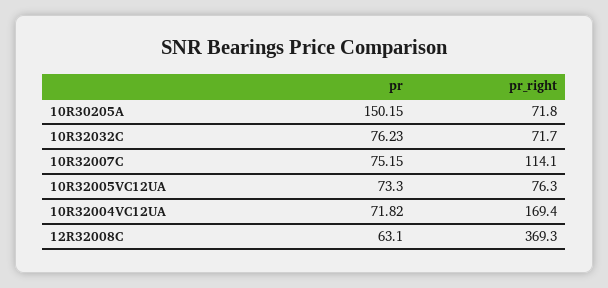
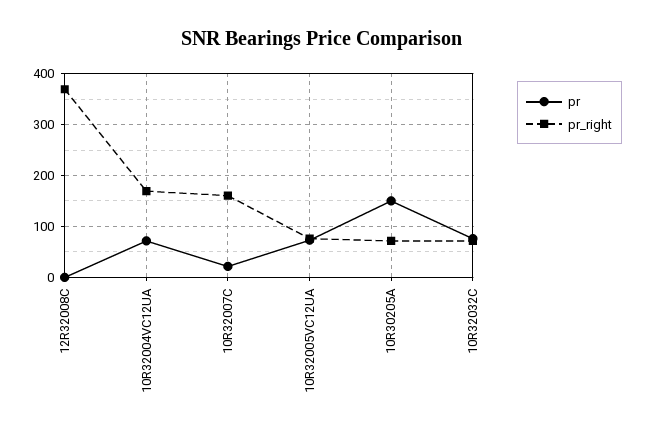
pr, 10R32007C: 75.15 -> 20
pr_right, 10R32007C: 114.1 -> 160
pr, 12R32008C: 63.1 -> 0

